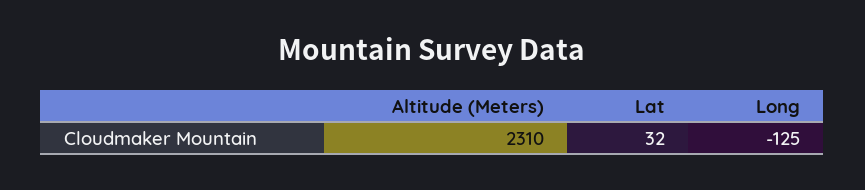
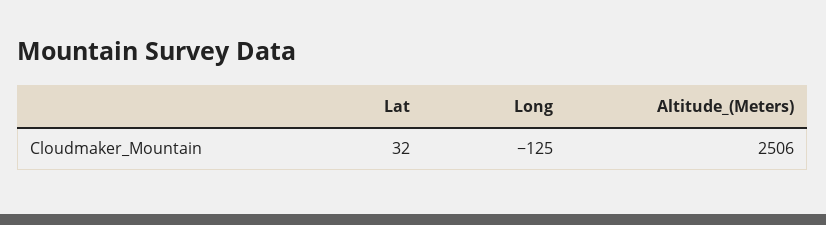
Altitude (Meters): 2310 -> 2506

